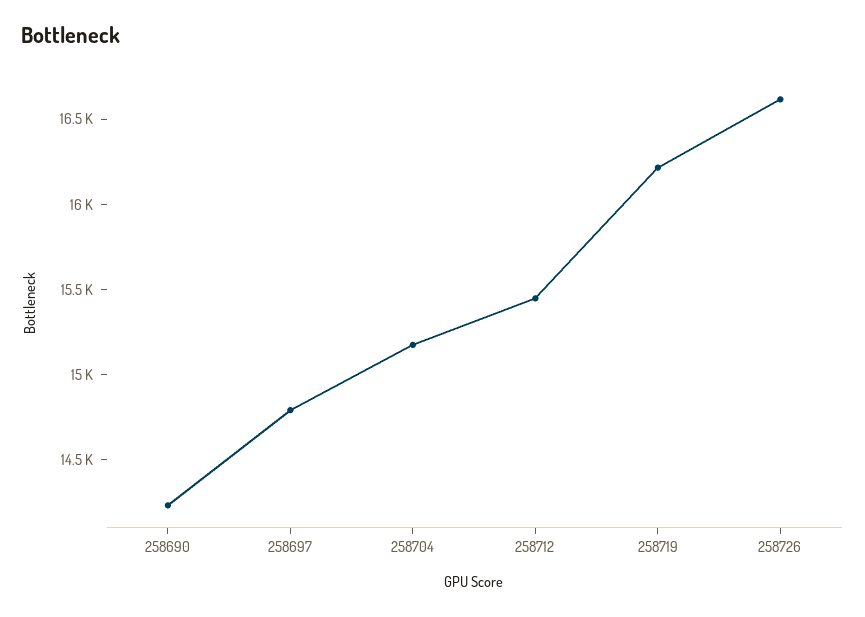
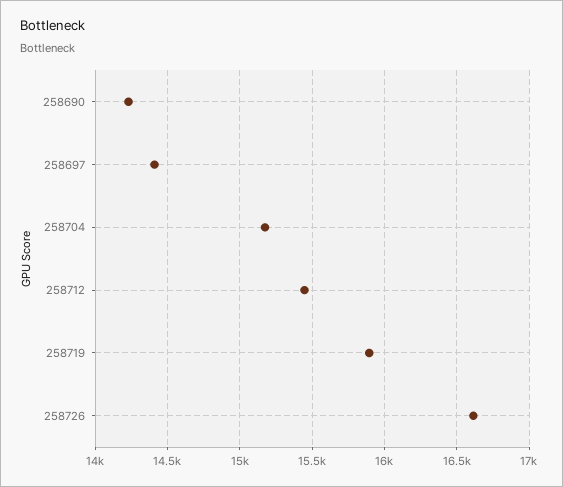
258697: 14800 -> 14400
258719: 16200 -> 15900

